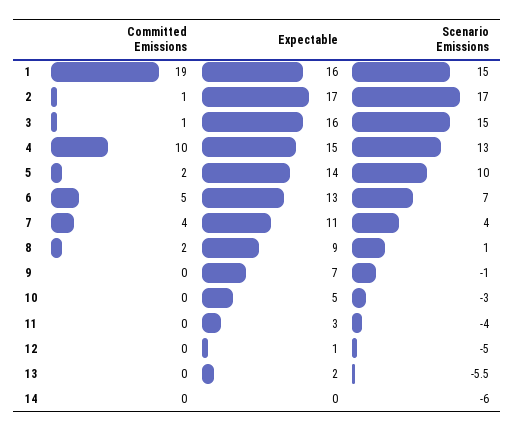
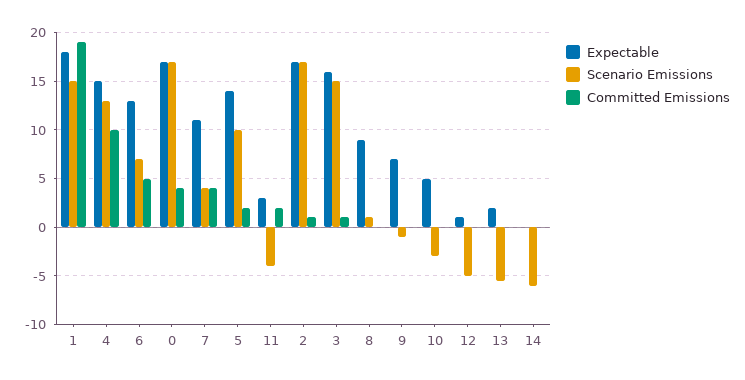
Expectable, 1: 16 -> 18
Committed Emissions, 8: 2 -> 0
Committed Emissions, 11: 0 -> 2
Expectable, 0: none -> 17
Scenario Emissions, 0: none -> 17
Committed Emissions, 0: none -> 4

